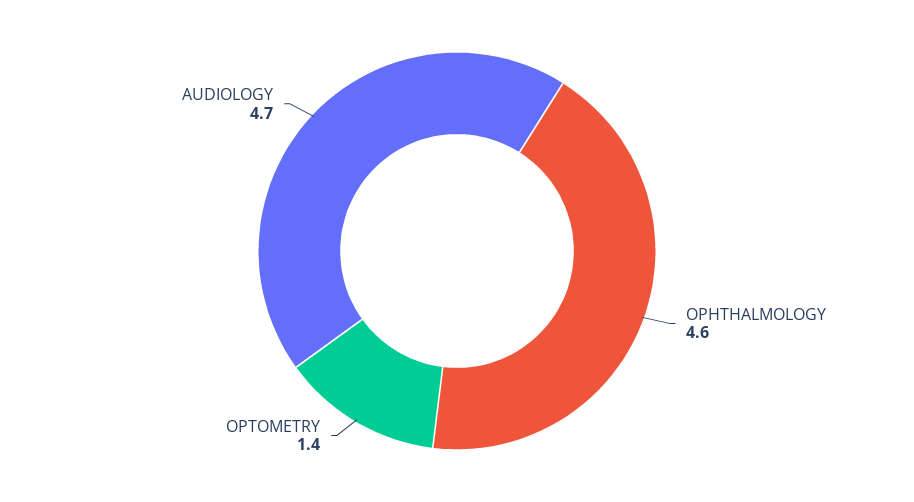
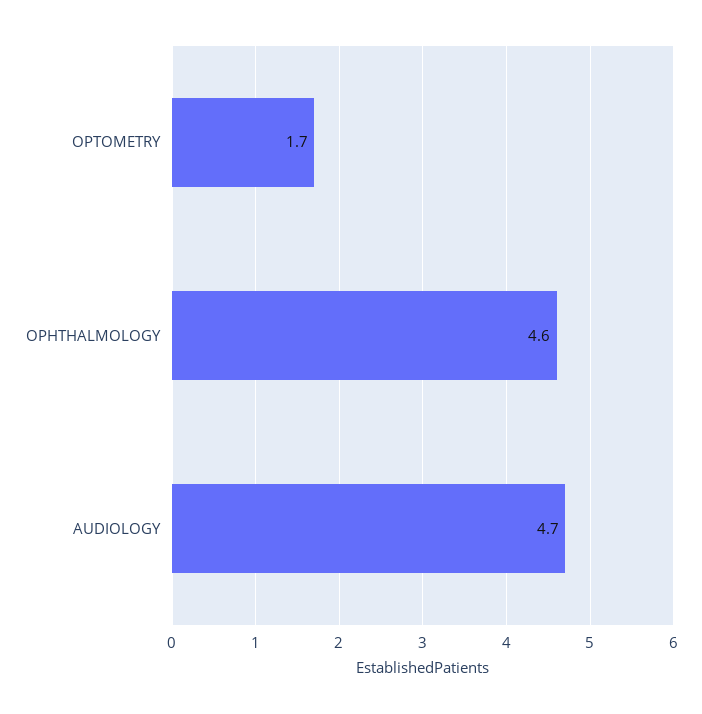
OPTOMETRY: 1.4 -> 1.7

